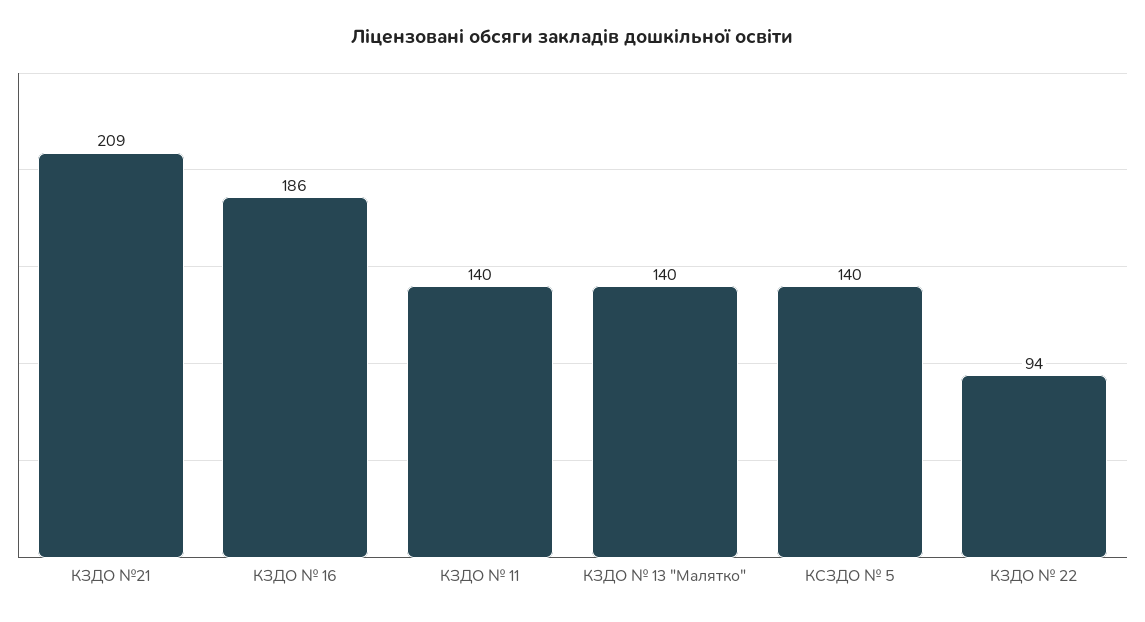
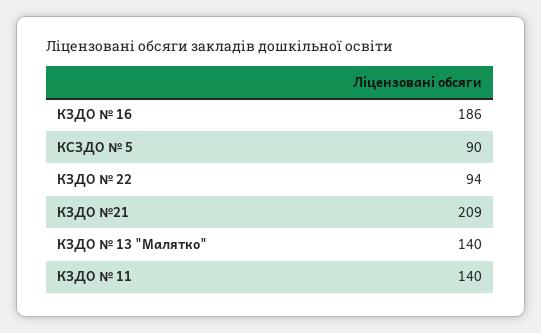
КСЗДО № 5: 140 -> 90

